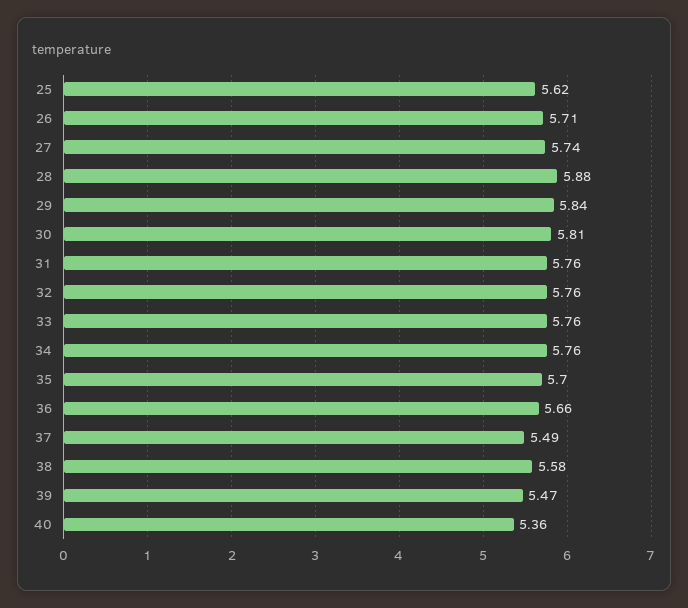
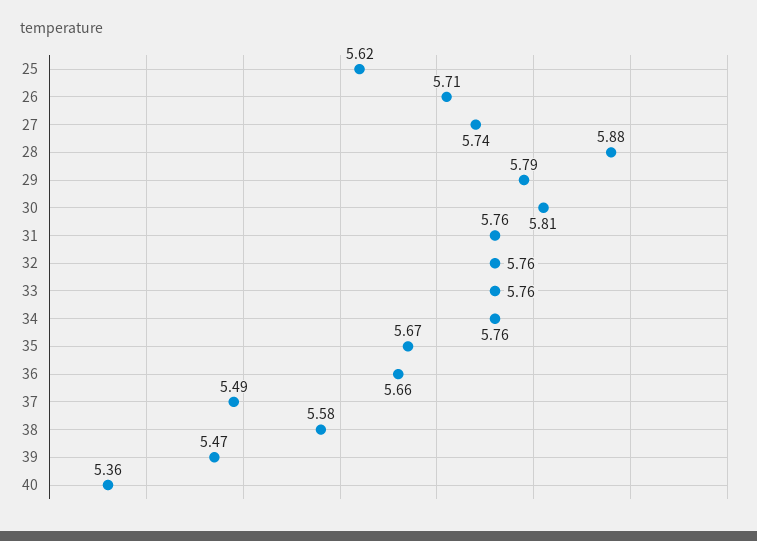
29: 5.84 -> 5.79
35: 5.7 -> 5.67

